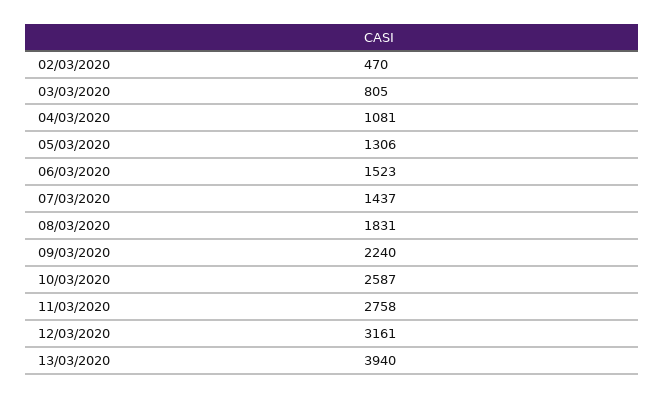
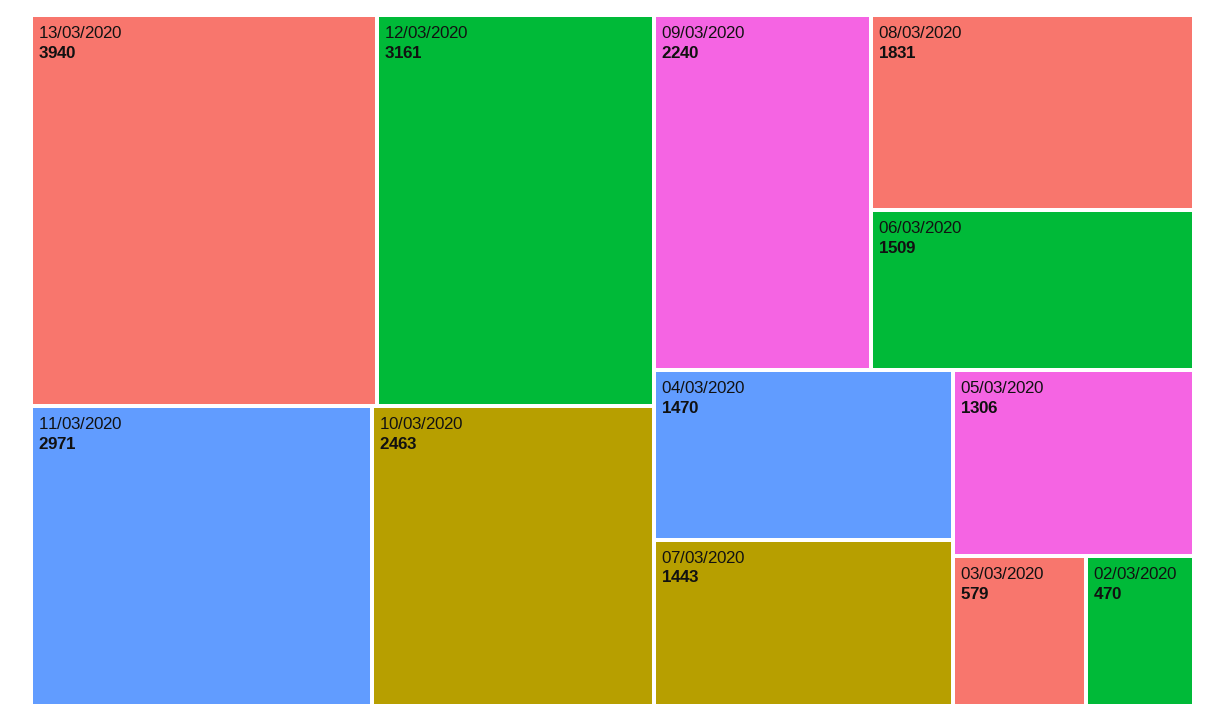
03/03/2020: 805 -> 579
04/03/2020: 1081 -> 1470
06/03/2020: 1523 -> 1509
07/03/2020: 1437 -> 1443
10/03/2020: 2587 -> 2463
11/03/2020: 2758 -> 2971

